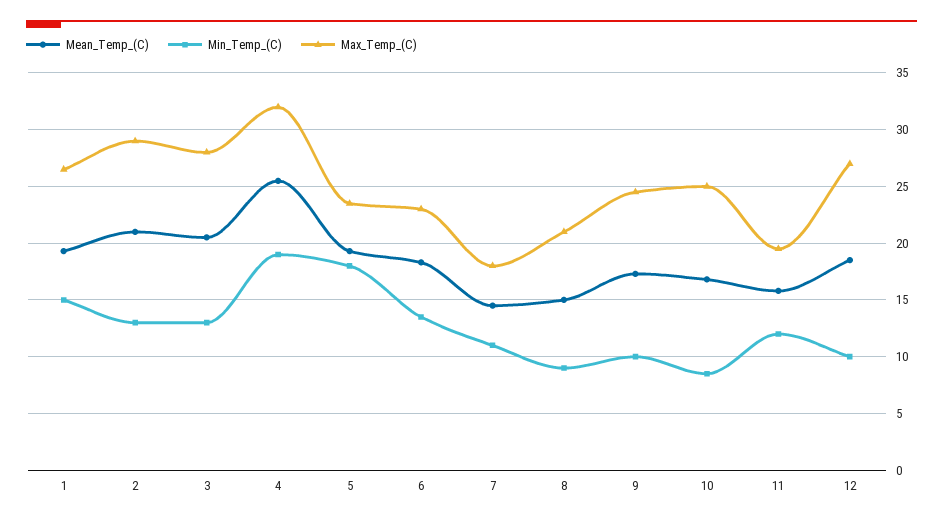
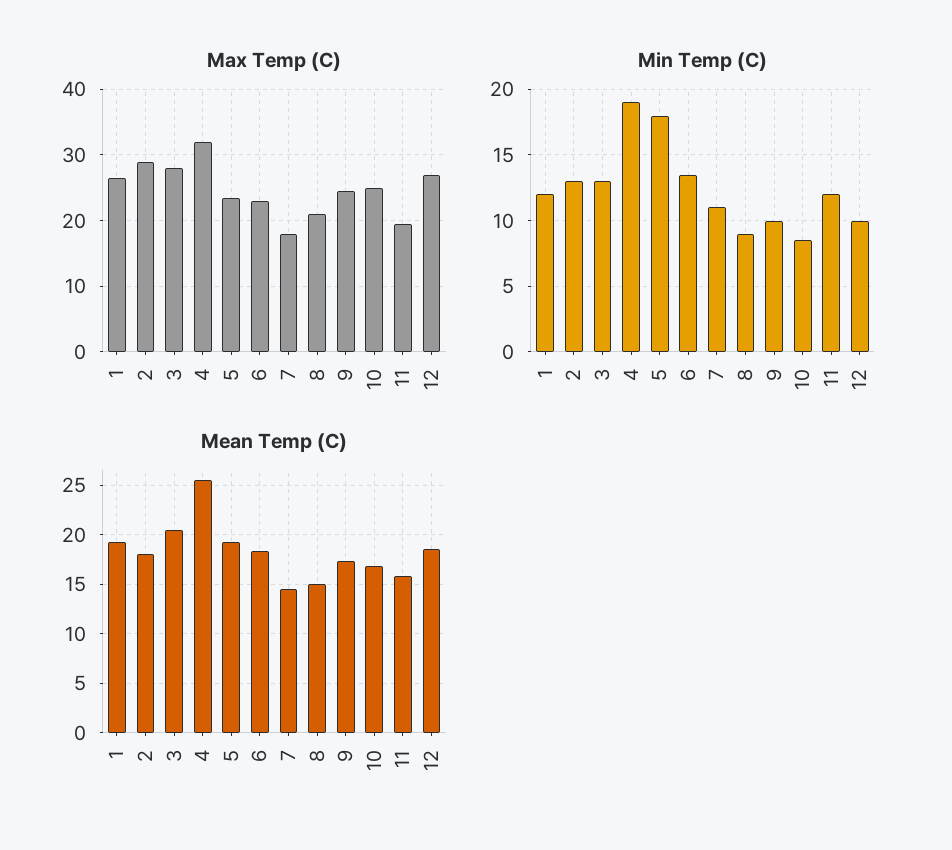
Min_Temp_(C), 1: 15 -> 12
Mean_Temp_(C), 2: 21 -> 18

